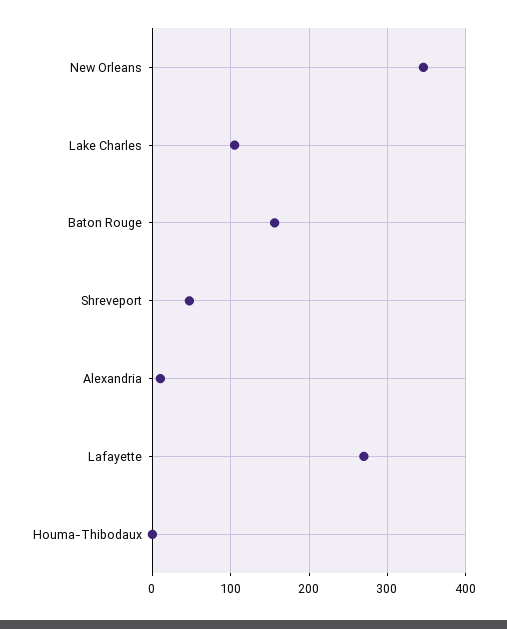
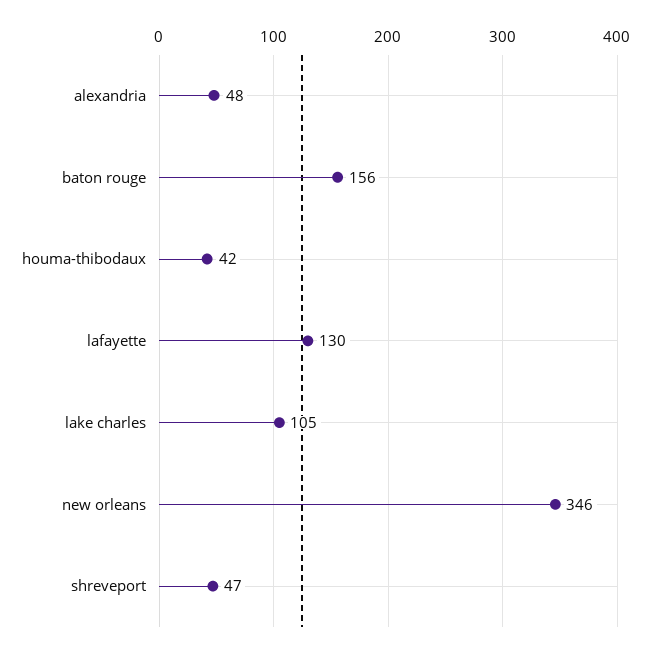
Alexandria: 10 -> 48
Lafayette: 270 -> 130
Houma-Thibodaux: 0 -> 42

